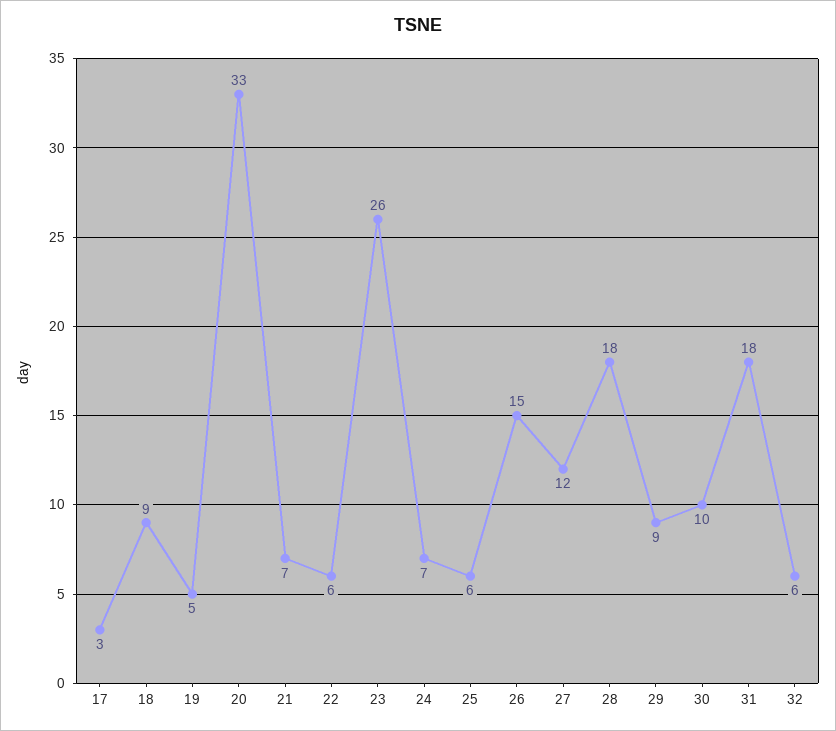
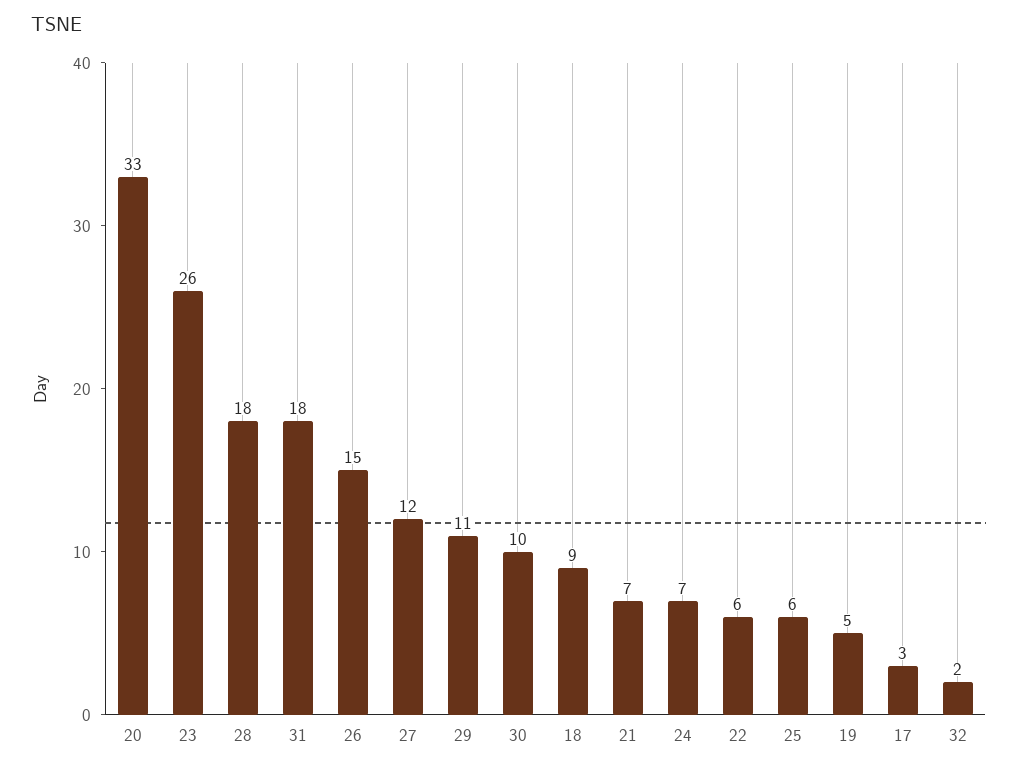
29: 9 -> 11
32: 6 -> 2

